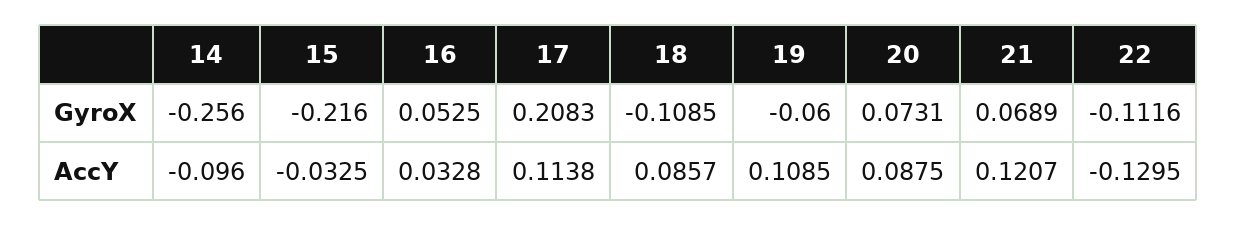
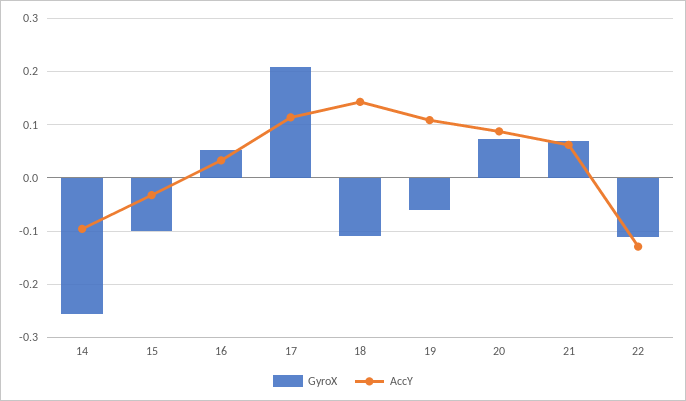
GyroX, 15: -0.216 -> -0.1
AccY, 18: 0.0857 -> 0.14
AccY, 21: 0.1207 -> 0.06

